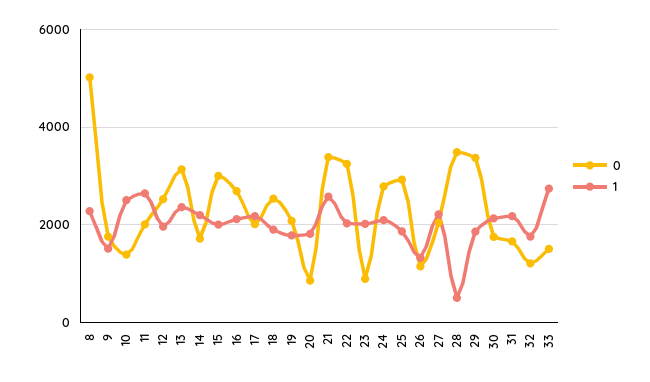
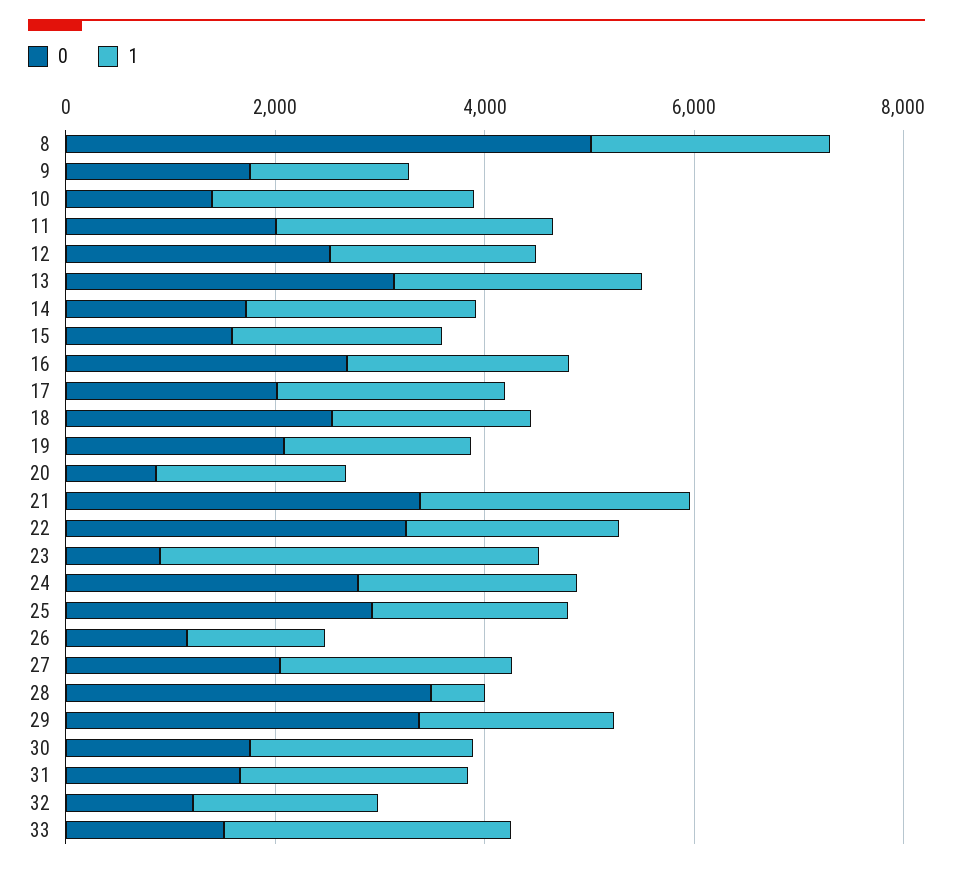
0, 15: 3000 -> 1500
1, 23: 2000 -> 3500

